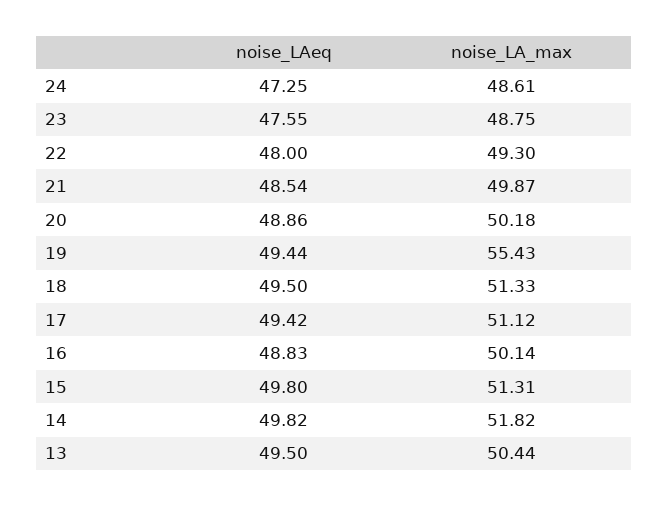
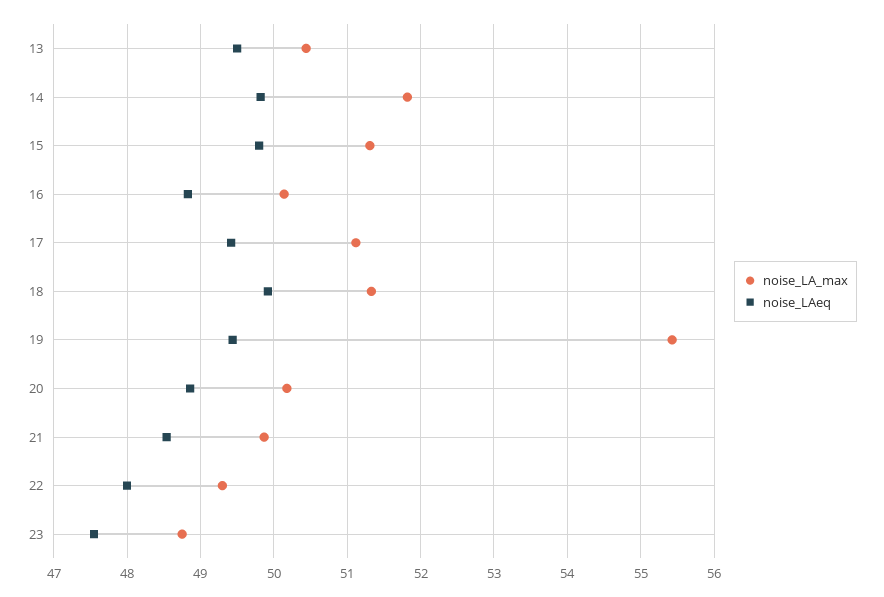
noise_LAeq, 24: 47.25 -> none
noise_LA_max, 24: 48.61 -> none
noise_LAeq, 18: 49.5 -> 49.9

